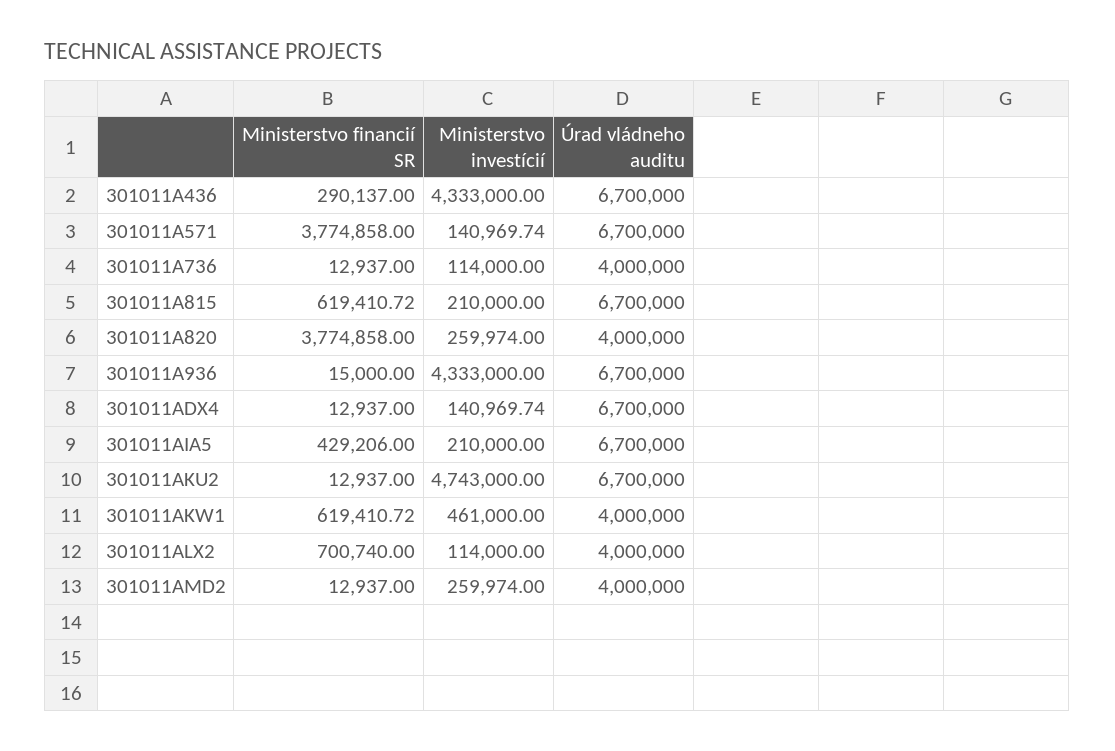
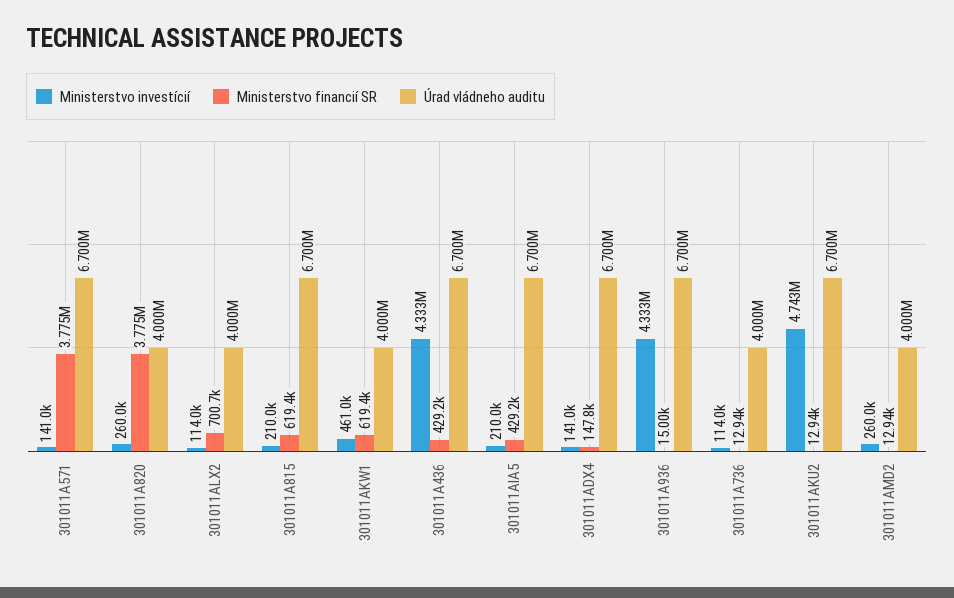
Ministerstvo financií SR, 301011A436: 290137 -> 429200
Ministerstvo financií SR, 301011ADX4: 12937 -> 147800

